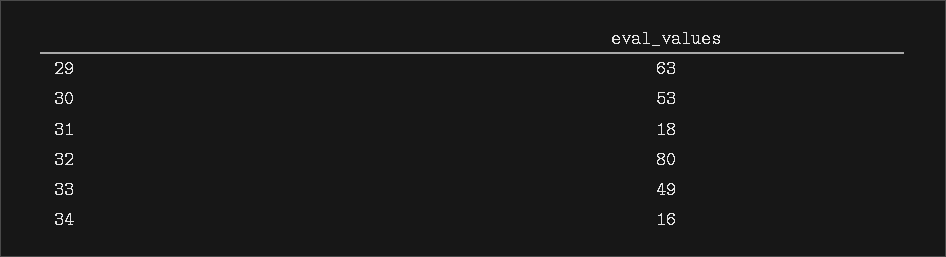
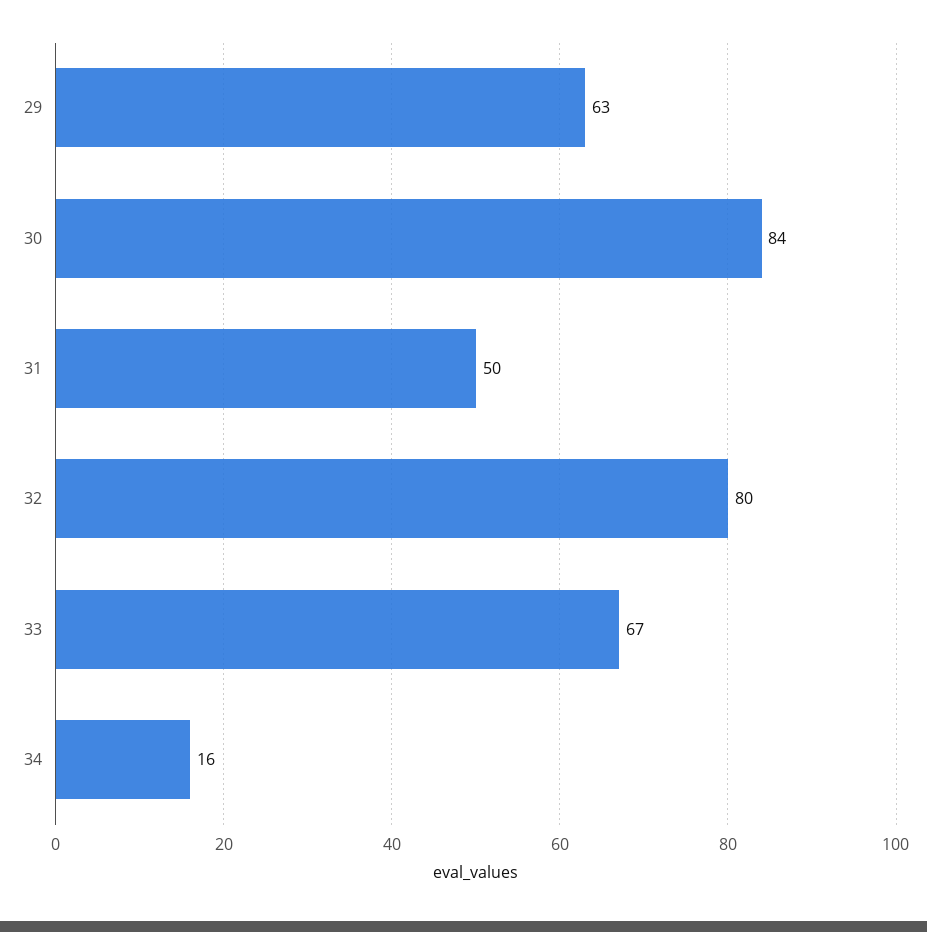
30: 53 -> 84
31: 18 -> 50
33: 49 -> 67

